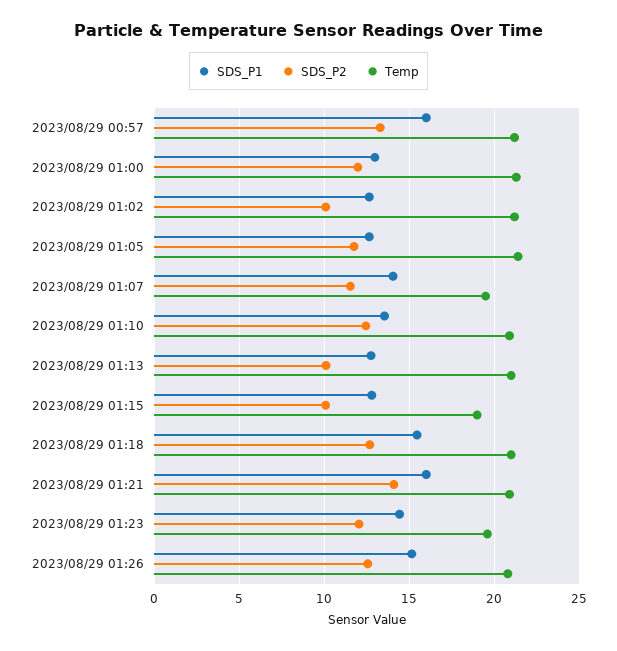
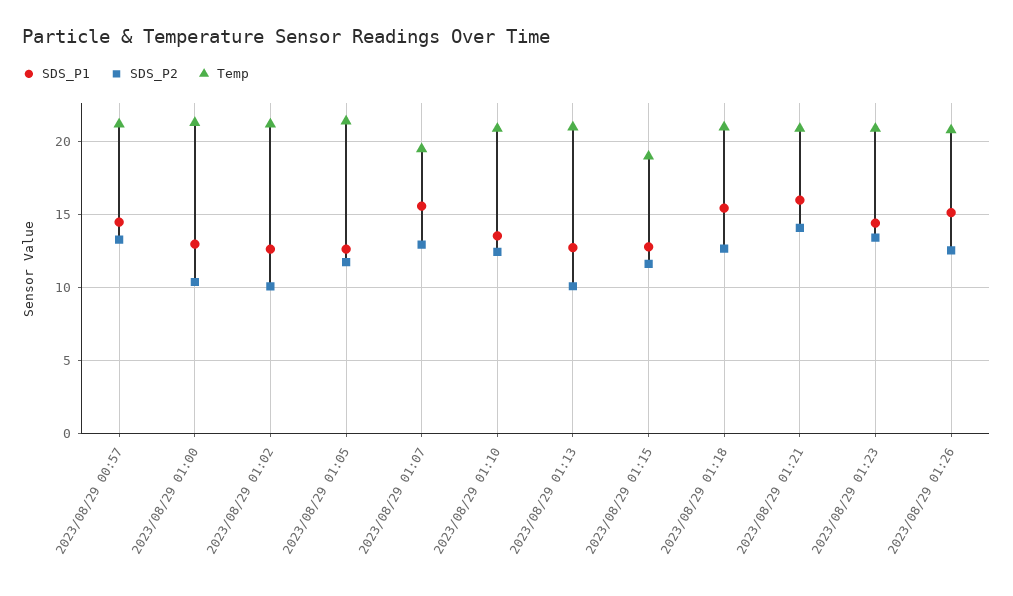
SDS_P1, 2023/08/29 00:57: 16 -> 14.5
SDS_P2, 2023/08/29 01:00: 12 -> 10.5
SDS_P1, 2023/08/29 01:07: 14 -> 15.5
SDS_P2, 2023/08/29 01:07: 11.5 -> 13
SDS_P2, 2023/08/29 01:15: 10 -> 11.5
SDS_P2, 2023/08/29 01:23: 12 -> 13.5
Temp, 2023/08/29 01:23: 19.5 -> 21

